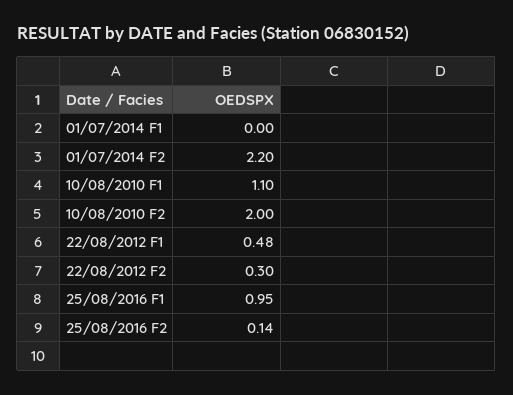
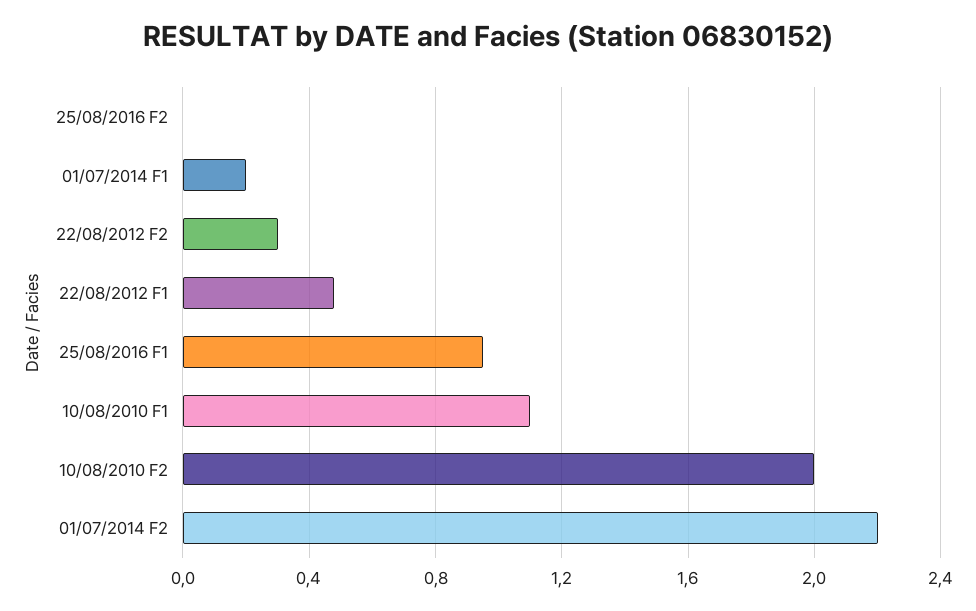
01/07/2014 F1: 0 -> 0.2
25/08/2016 F2: 0.14 -> 0

